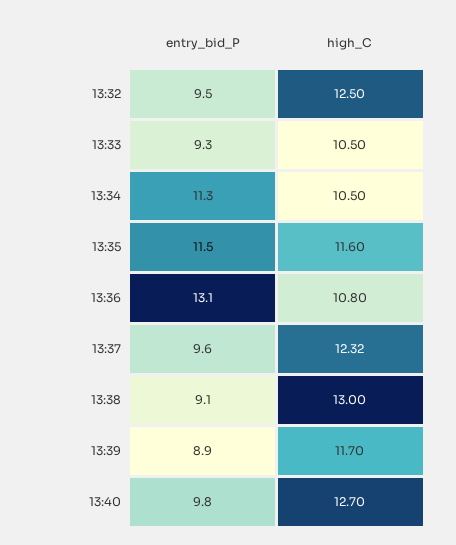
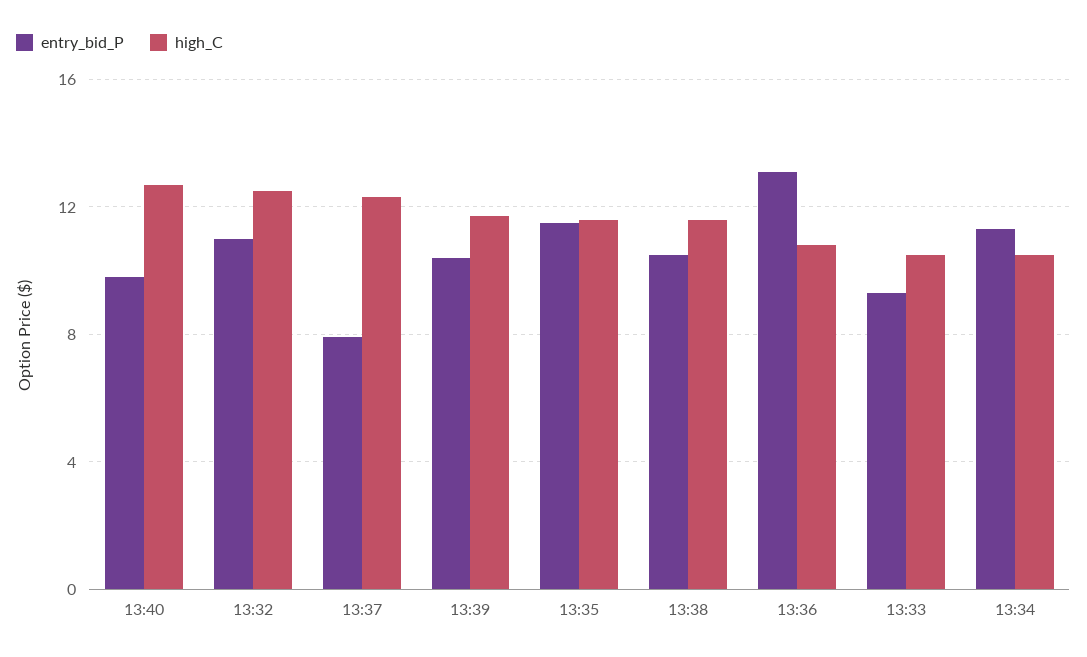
entry_bid_P, 13:32: 9.5 -> 11
entry_bid_P, 13:37: 9.6 -> 8
entry_bid_P, 13:38: 9.1 -> 10.5
high_C, 13:38: 13 -> 11.5
entry_bid_P, 13:39: 8.9 -> 10.5

